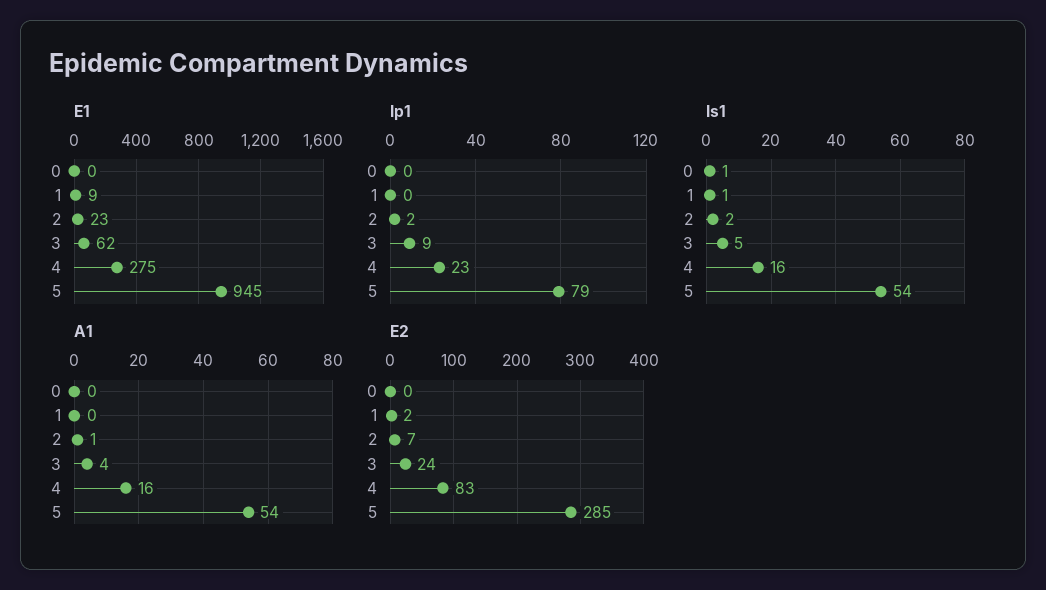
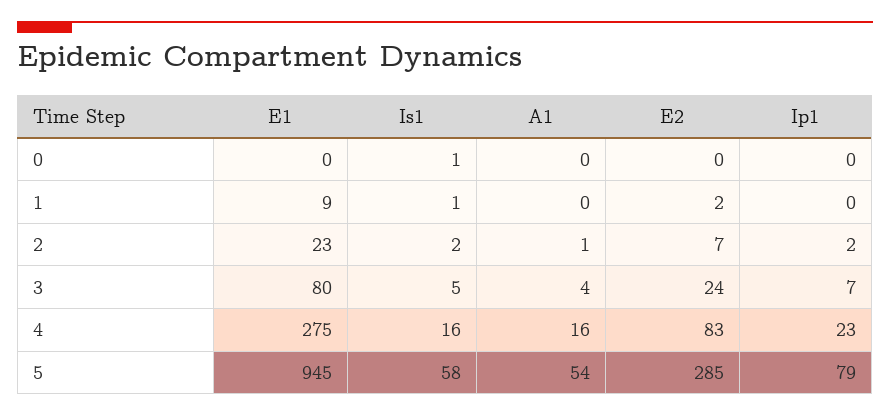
E1, 3: 62 -> 80
Ip1, 3: 9 -> 7
Is1, 5: 54 -> 58

